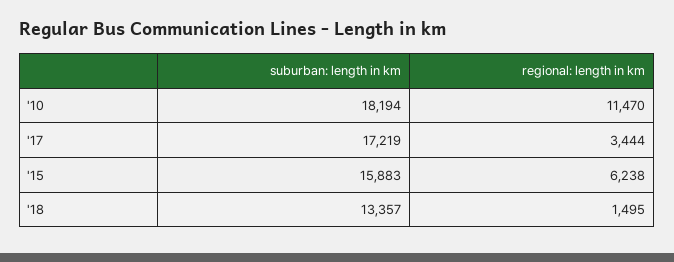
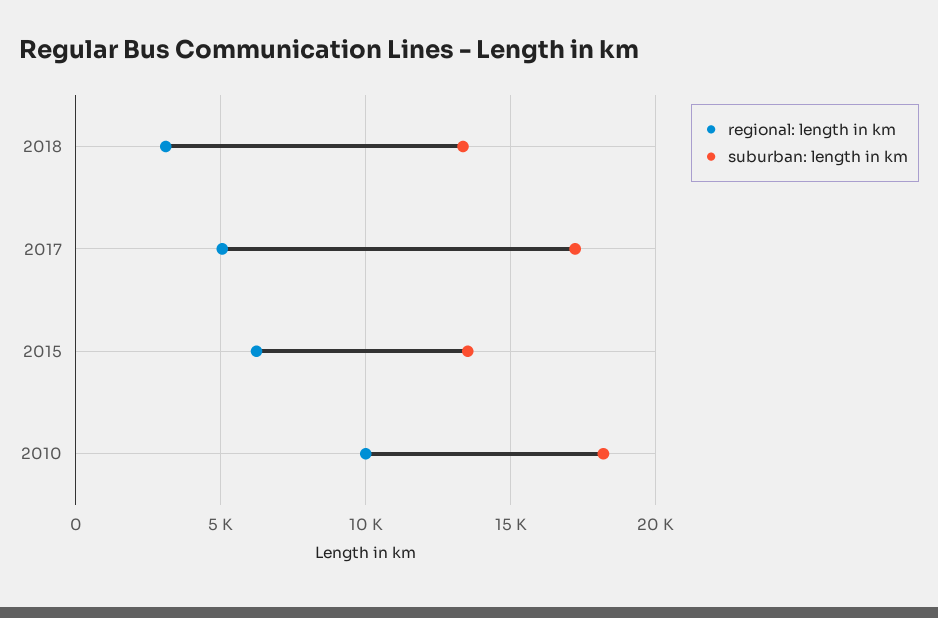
regional: length in km, '10: 11470 -> 10000
regional: length in km, '17: 3444 -> 5000
suburban: length in km, '15: 15883 -> 13500
regional: length in km, '18: 1495 -> 3000

